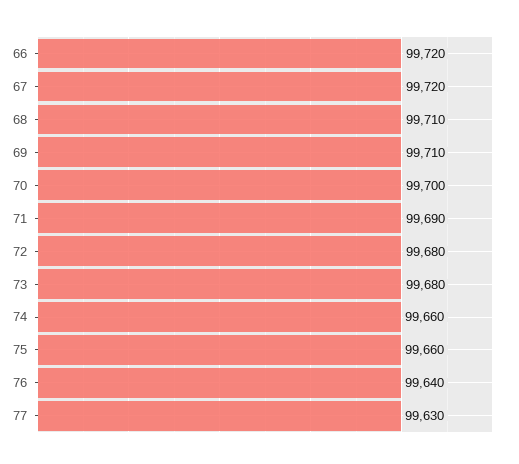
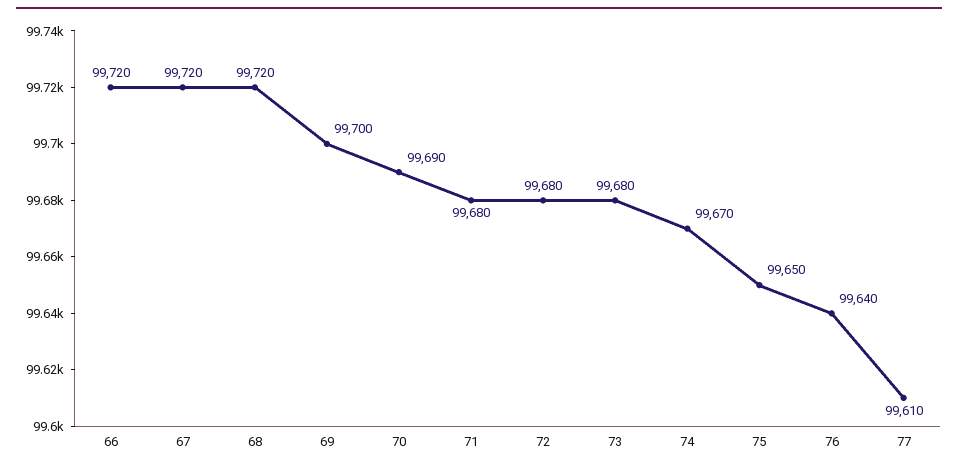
68: 99710 -> 99720
69: 99710 -> 99700
70: 99700 -> 99690
71: 99690 -> 99680
74: 99660 -> 99670
75: 99660 -> 99650
77: 99630 -> 99610

